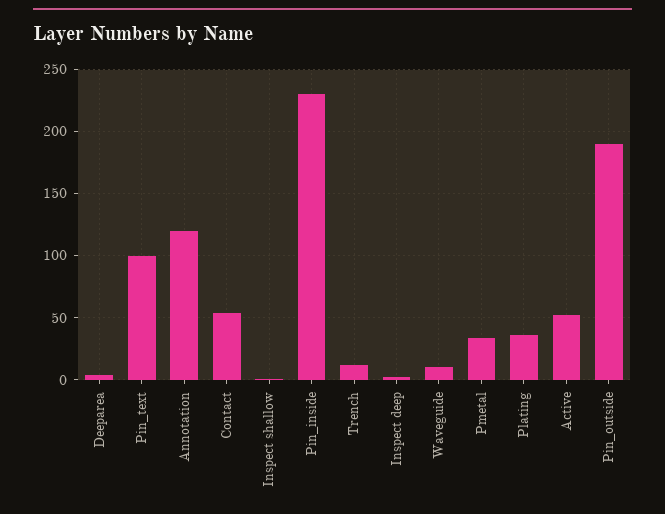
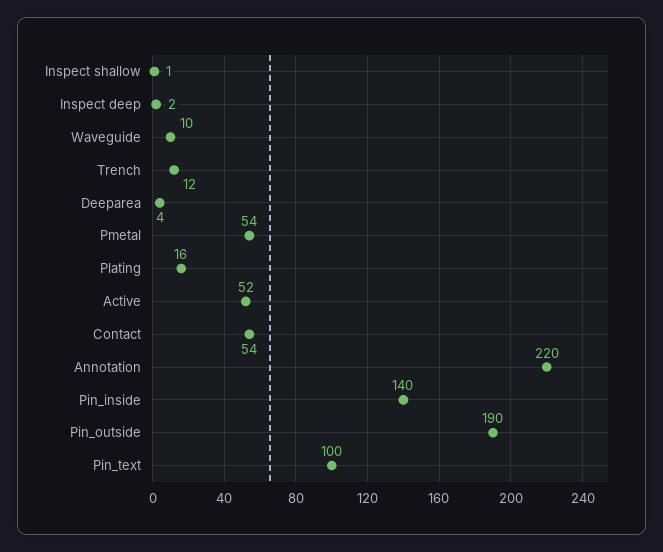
Annotation: 120 -> 220
Pin_inside: 230 -> 140
Pmetal: 35 -> 54
Plating: 35 -> 16

